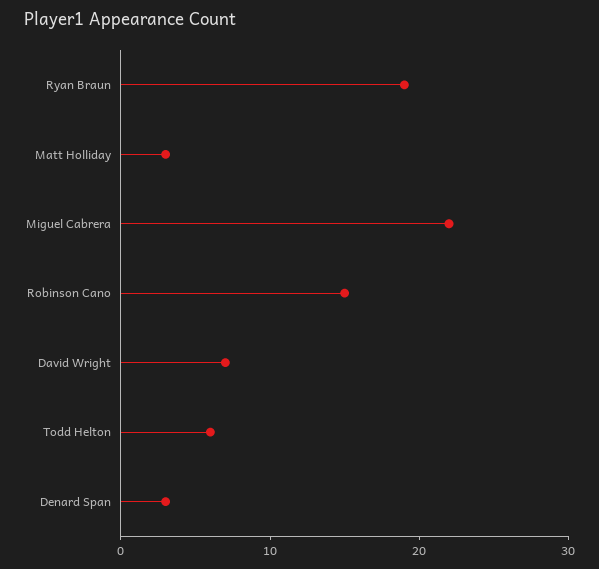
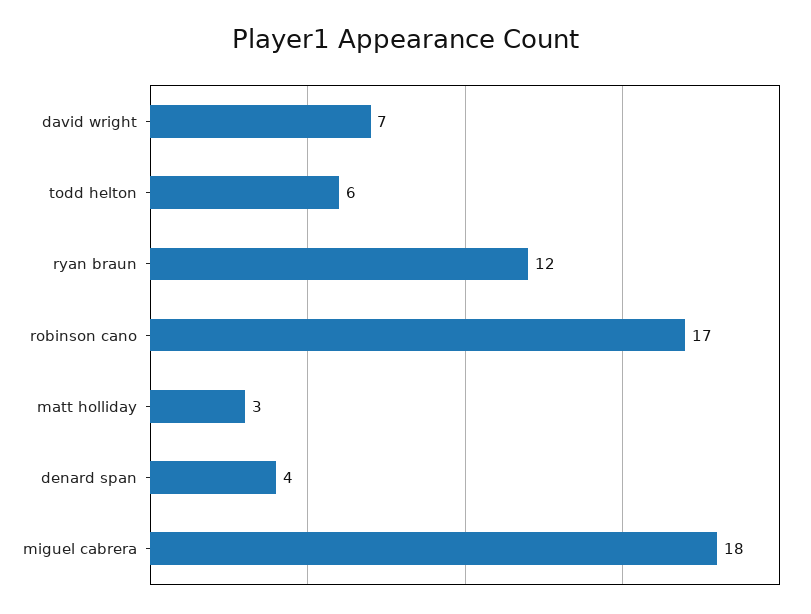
Ryan Braun: 19 -> 12
Miguel Cabrera: 22 -> 18
Robinson Cano: 15 -> 17
Denard Span: 3 -> 4

